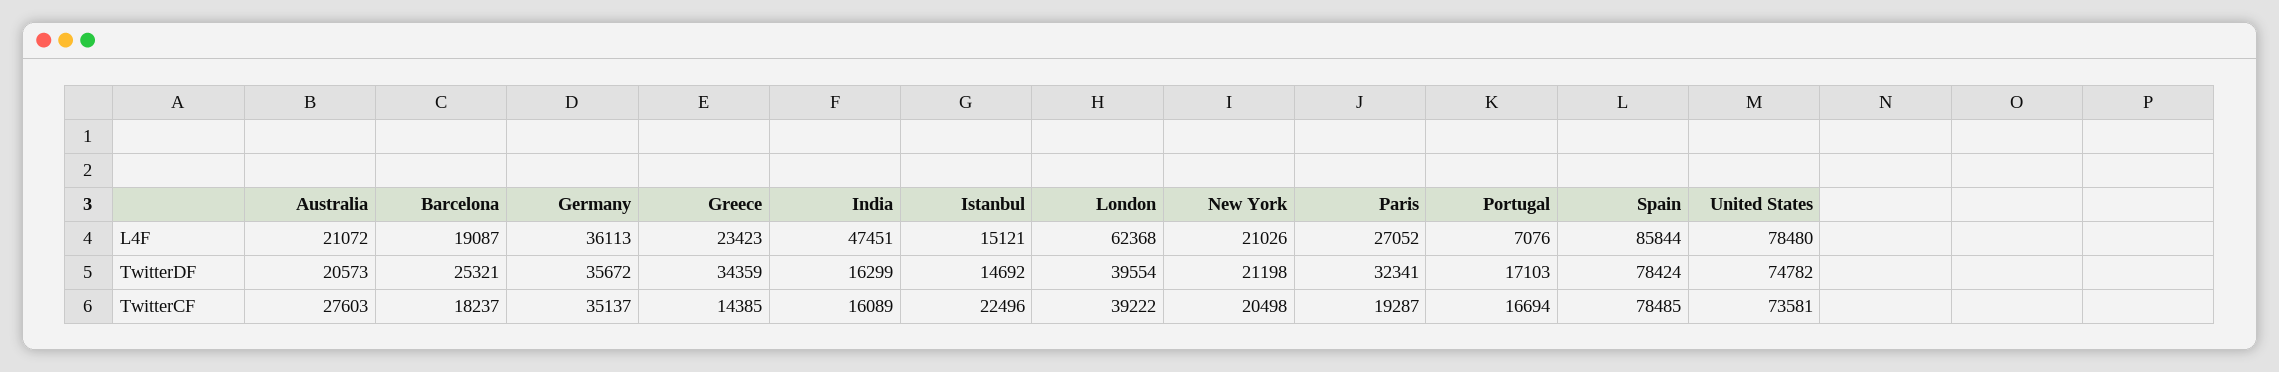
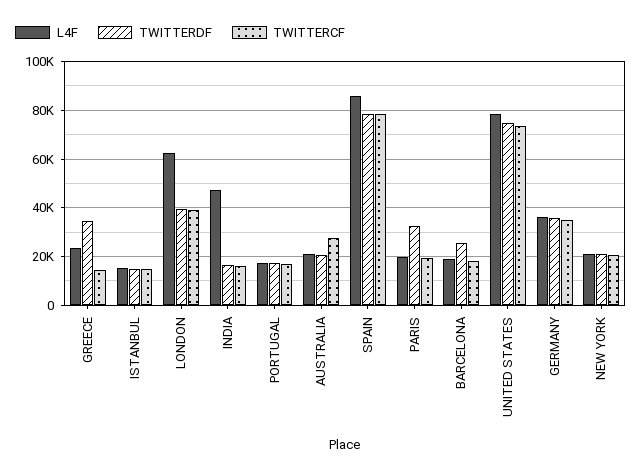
L4F, Paris: 27052 -> 20000
L4F, Portugal: 7076 -> 17500
TwitterCF, Istanbul: 22496 -> 15000

